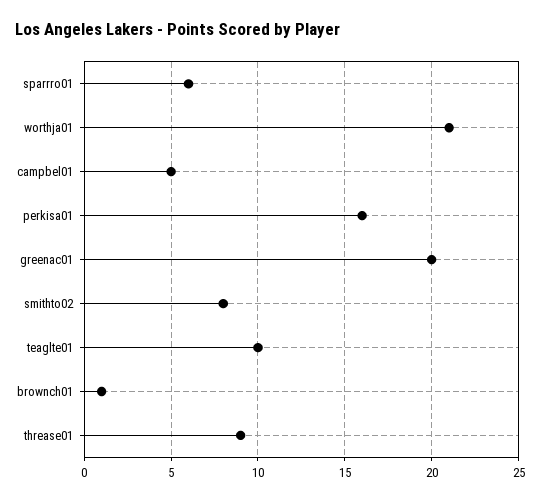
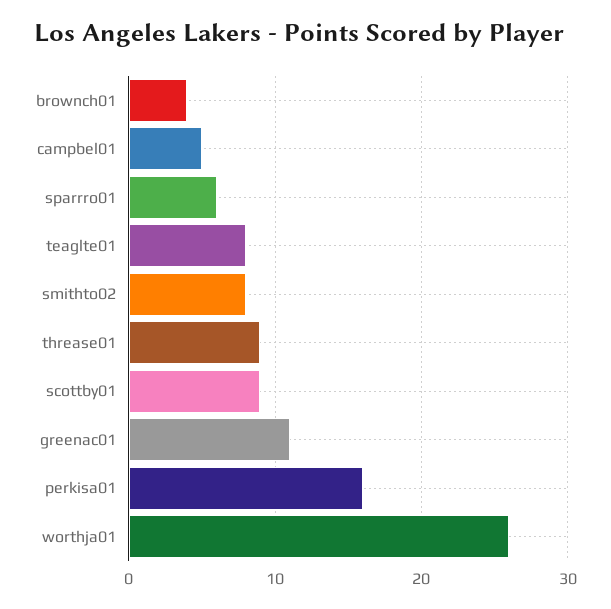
worthja01: 21 -> 26
greenac01: 20 -> 11
teaglte01: 10 -> 8
brownch01: 1 -> 4
scottby01: none -> 9

